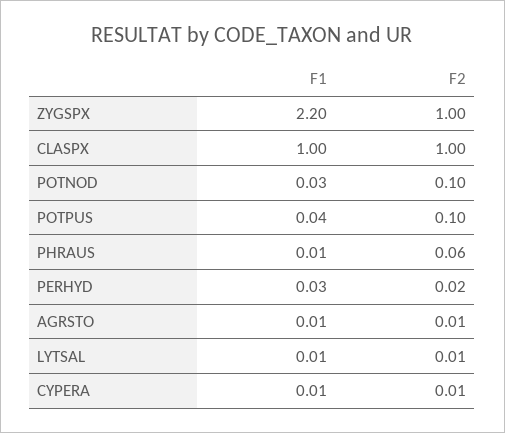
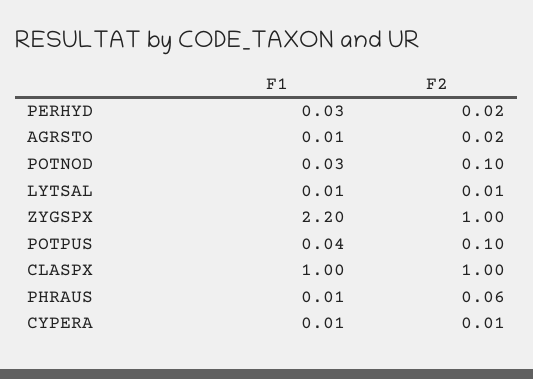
F2, AGRSTO: 0.01 -> 0.02

